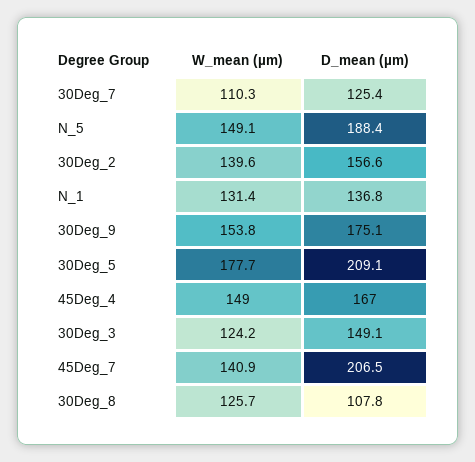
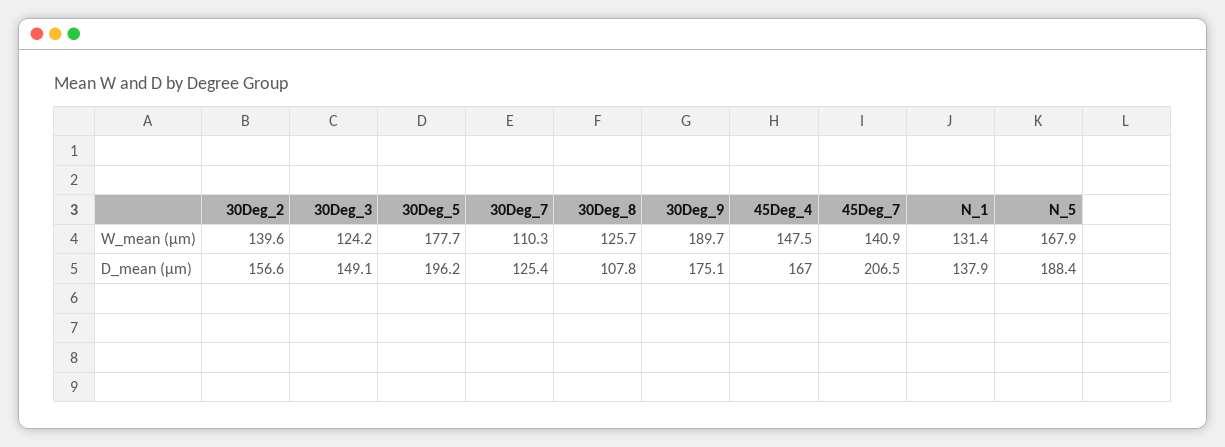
W_mean (µm), N_5: 149.1 -> 167.9
D_mean (µm), N_1: 136.8 -> 137.9
W_mean (µm), 30Deg_9: 153.8 -> 189.7
D_mean (µm), 30Deg_5: 209.1 -> 196.2
W_mean (µm), 45Deg_4: 149 -> 147.5

